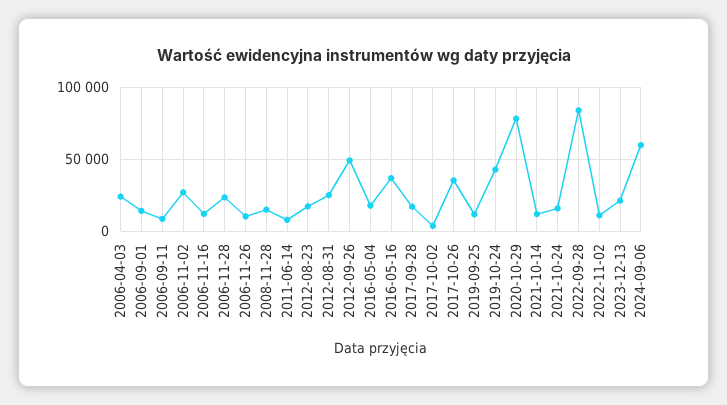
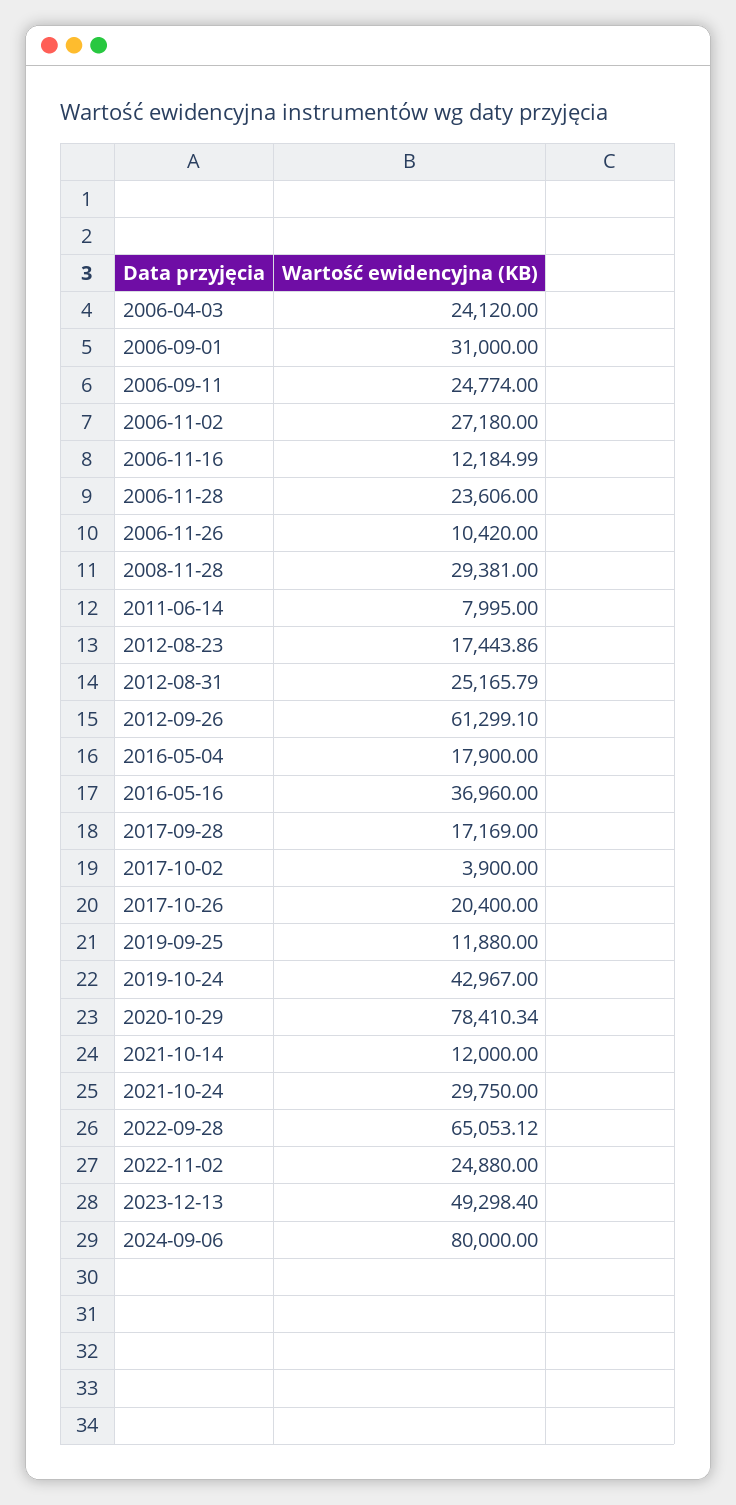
2006-09-01: 15000 -> 31000
2006-09-11: 10000 -> 24774
2008-11-28: 15000 -> 29381
2012-09-26: 50000 -> 61299.1
2017-10-26: 35000 -> 20400
2021-10-24: 15000 -> 29750
2022-09-28: 85000 -> 65053.12
2022-11-02: 10000 -> 24880
2023-12-13: 20000 -> 49298.4
2024-09-06: 60000 -> 80000

